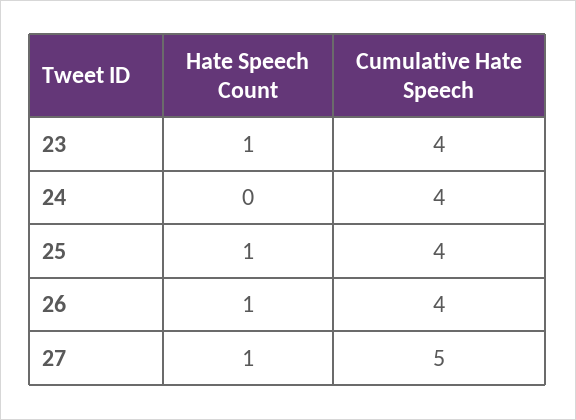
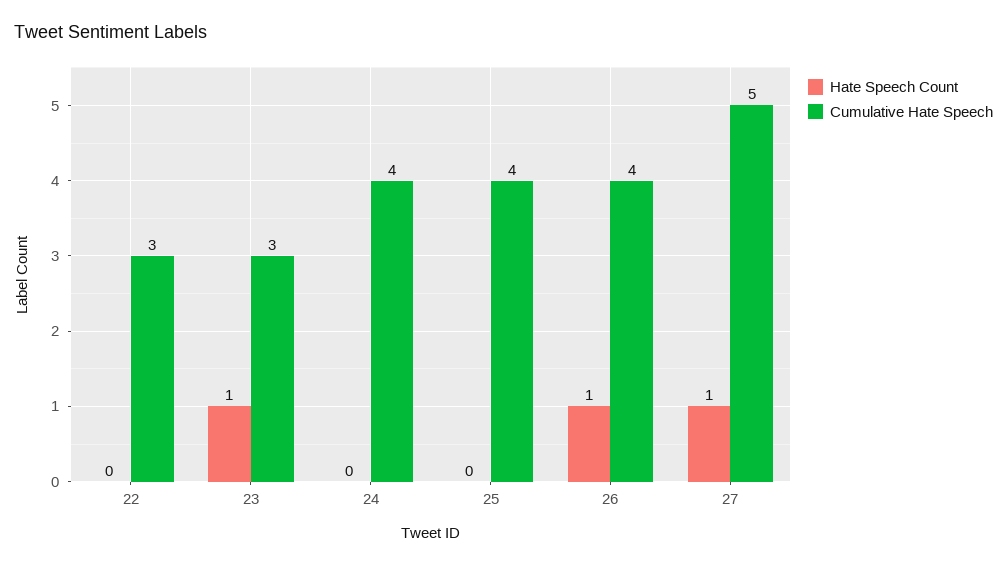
Cumulative Hate Speech, 23: 4 -> 3
Hate Speech Count, 25: 1 -> 0
Hate Speech Count, 22: none -> 0
Cumulative Hate Speech, 22: none -> 3

